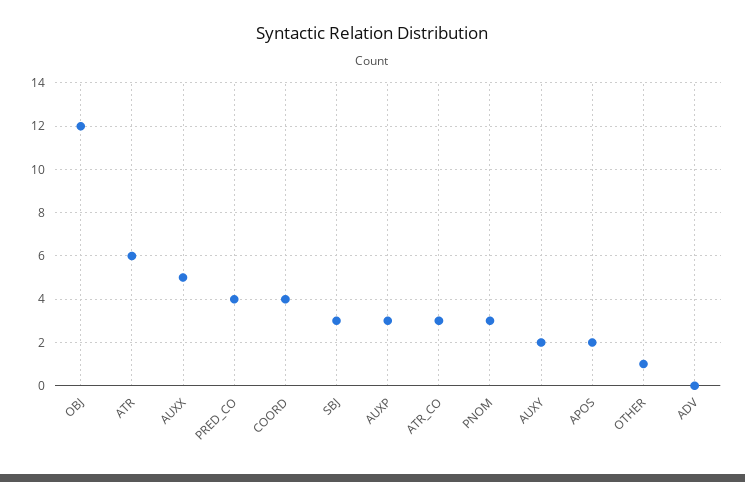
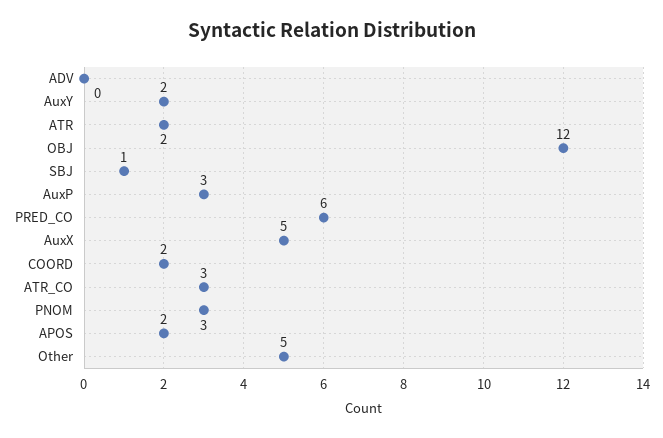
ATR: 6 -> 2
PRED_CO: 4 -> 6
COORD: 4 -> 2
SBJ: 3 -> 1
OTHER: 1 -> 5

